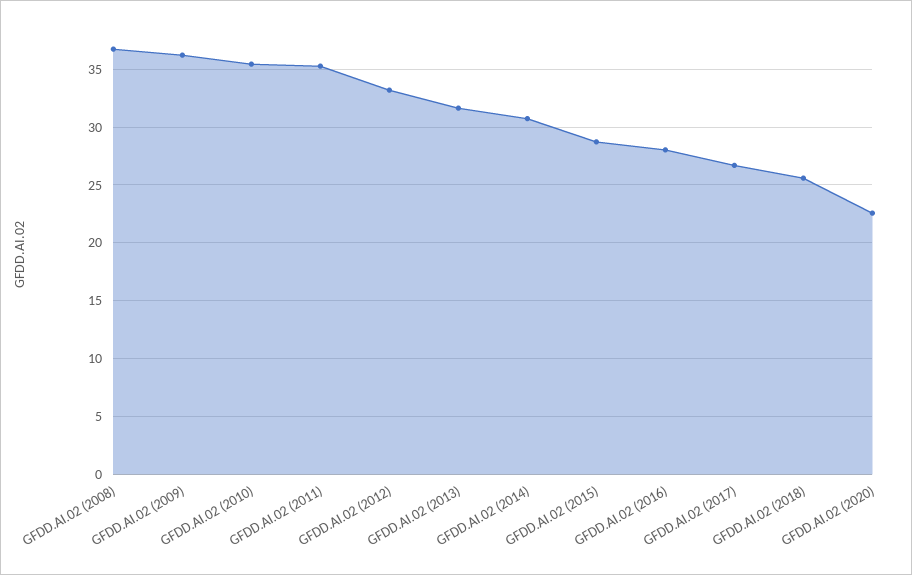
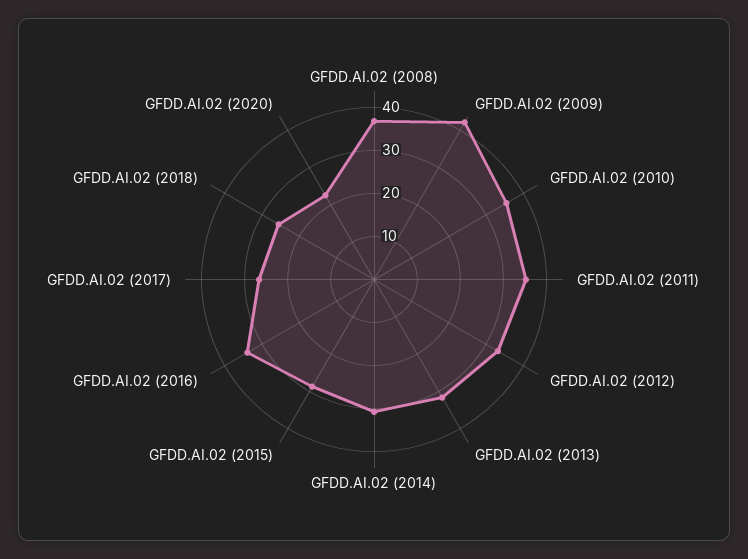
GFDD.AI.02 (2009): 36 -> 42
GFDD.AI.02 (2016): 28 -> 34

